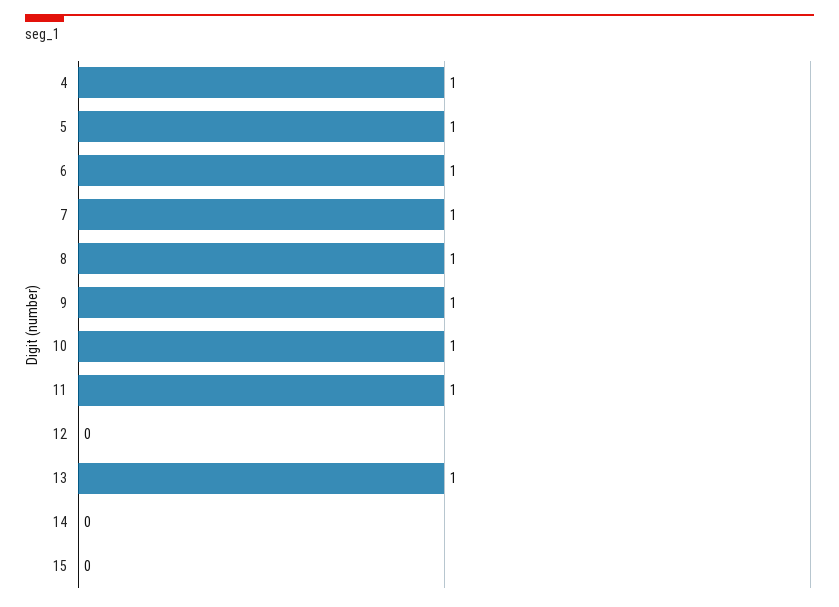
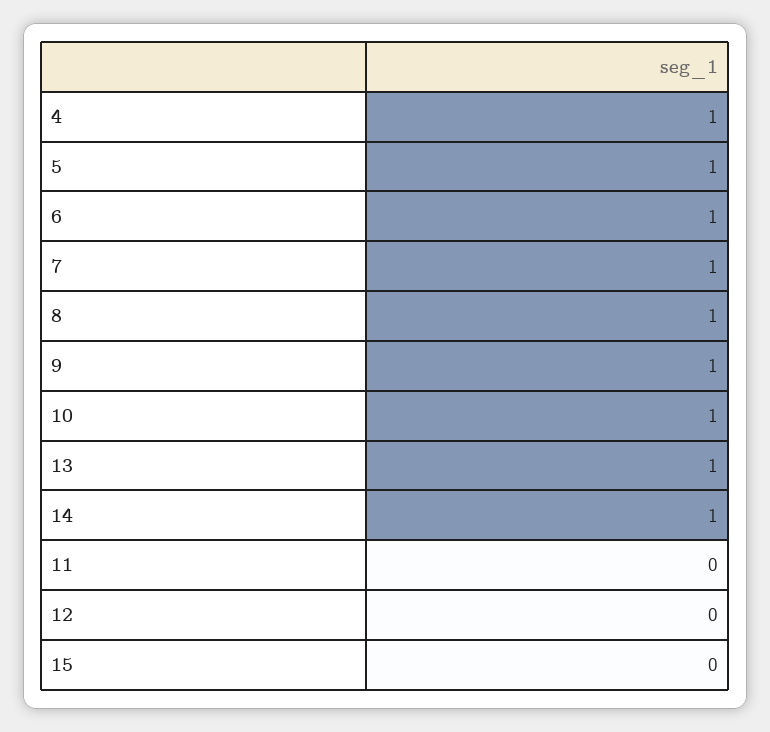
11: 1 -> 0
14: 0 -> 1

